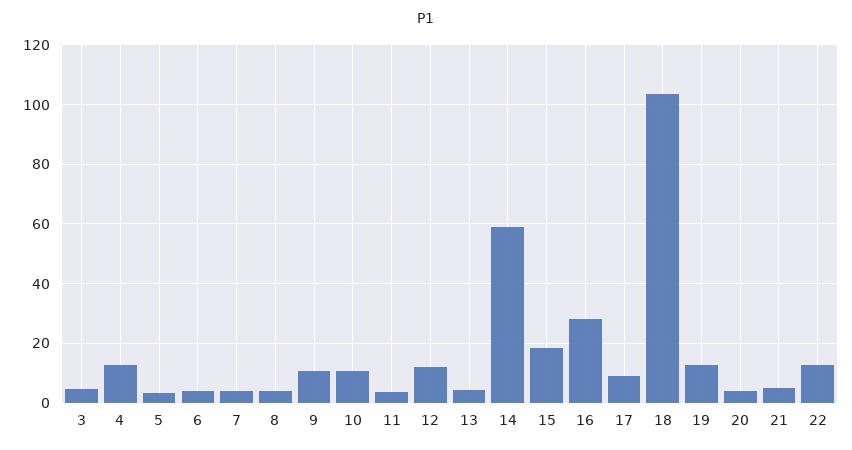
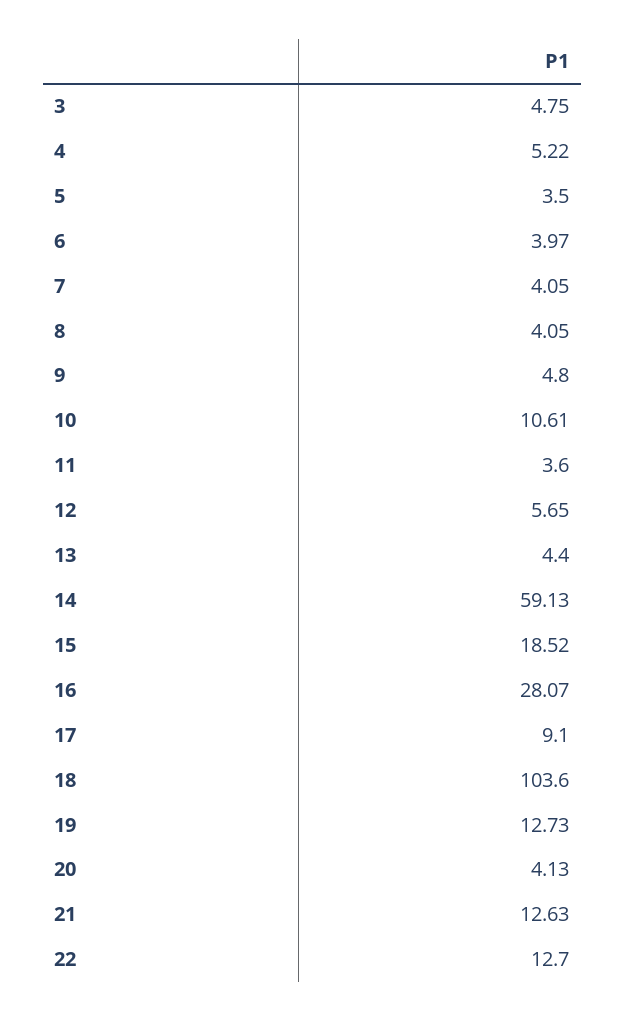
4: 12.5 -> 5.22
9: 10 -> 4.8
12: 12.5 -> 5.65
21: 5 -> 12.63

